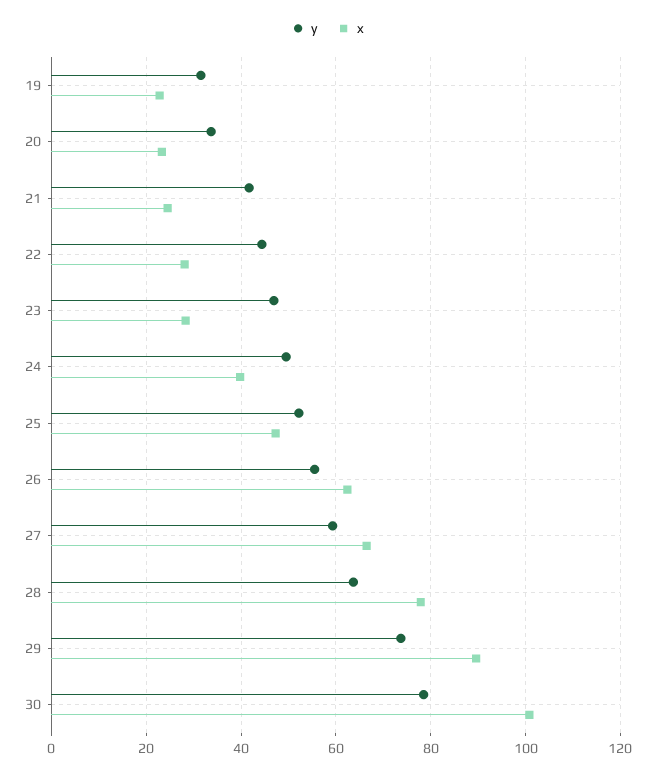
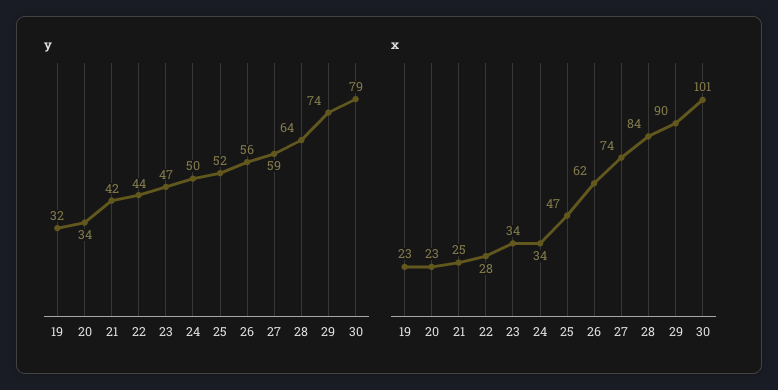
x, 23: 28 -> 34
x, 24: 40 -> 34
x, 27: 66 -> 74
x, 28: 78 -> 84

